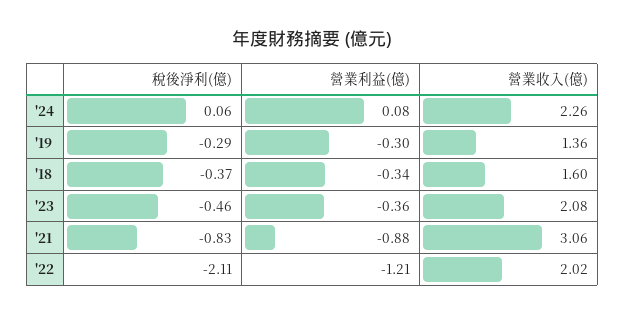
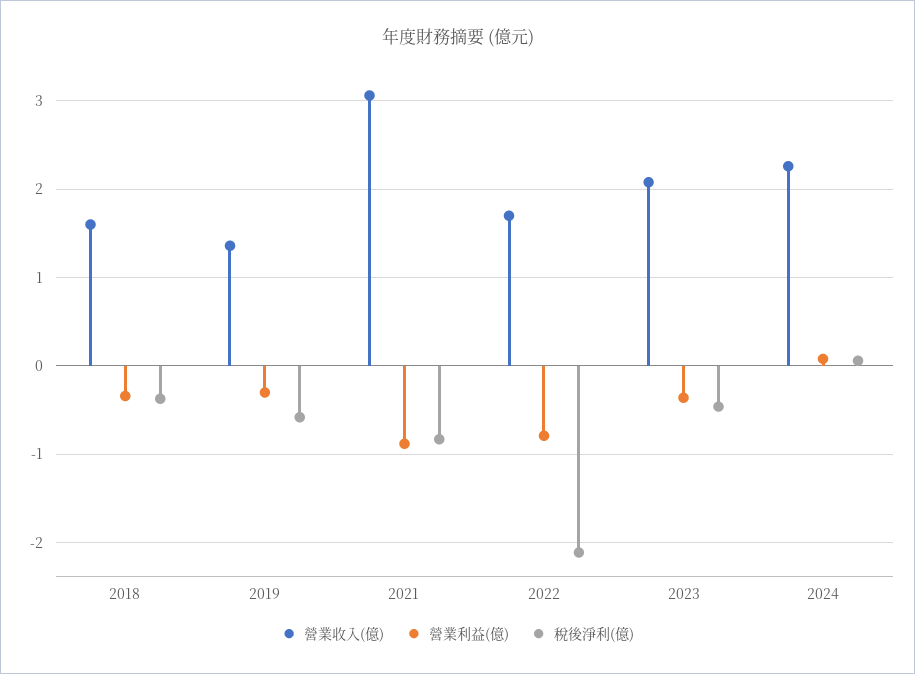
稅後淨利(億), '19: -0.29 -> -0.6
營業利益(億), '22: -1.21 -> -0.8
營業收入(億), '22: 2.02 -> 1.7

